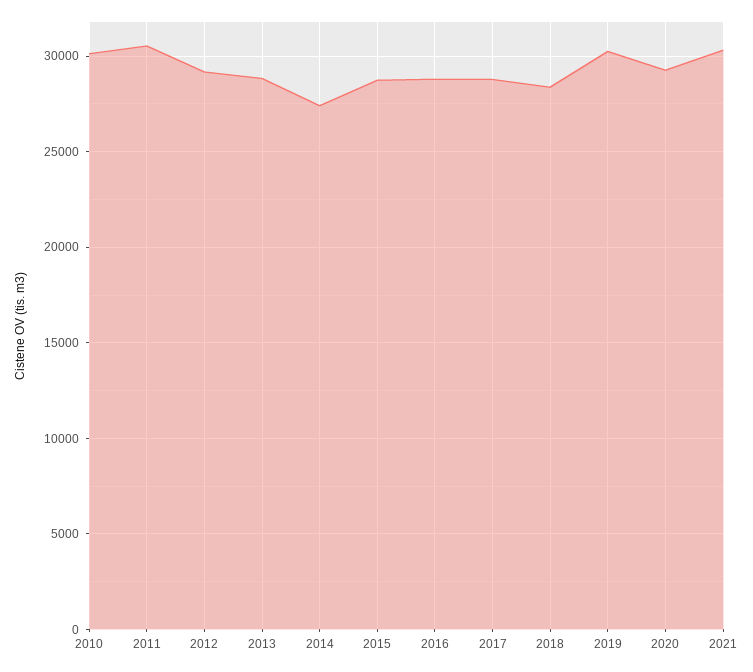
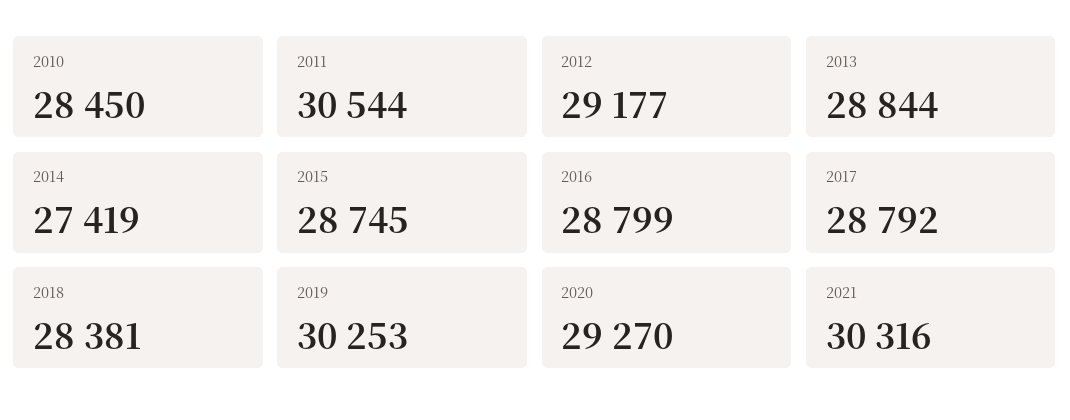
2010: 30000 -> 28450

